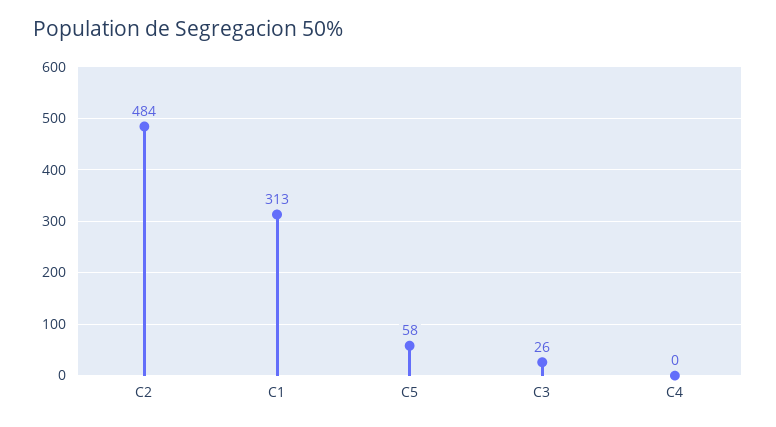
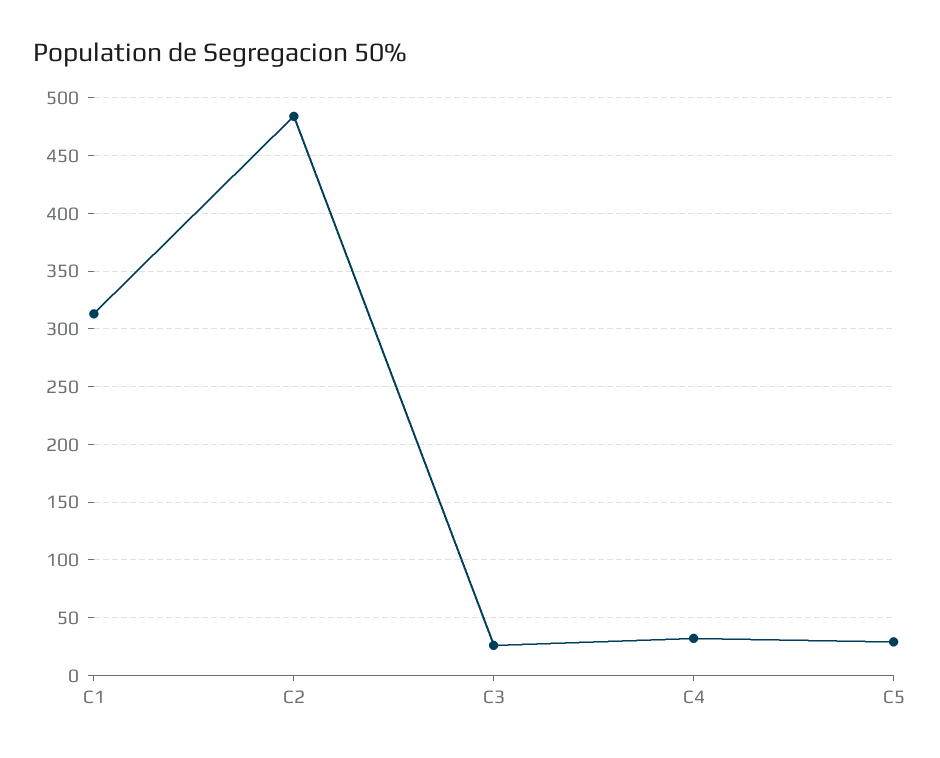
C5: 58 -> 30
C4: 0 -> 30

